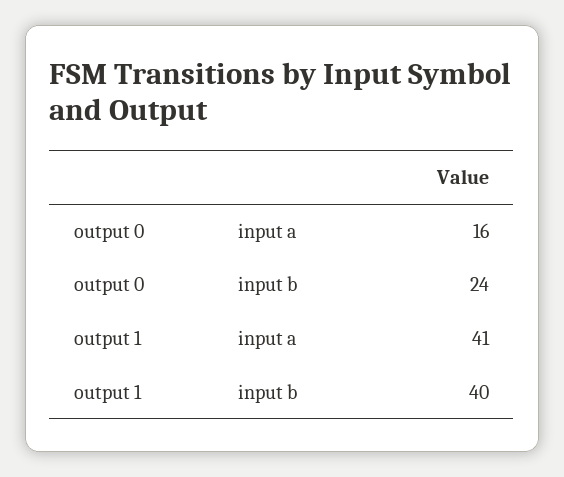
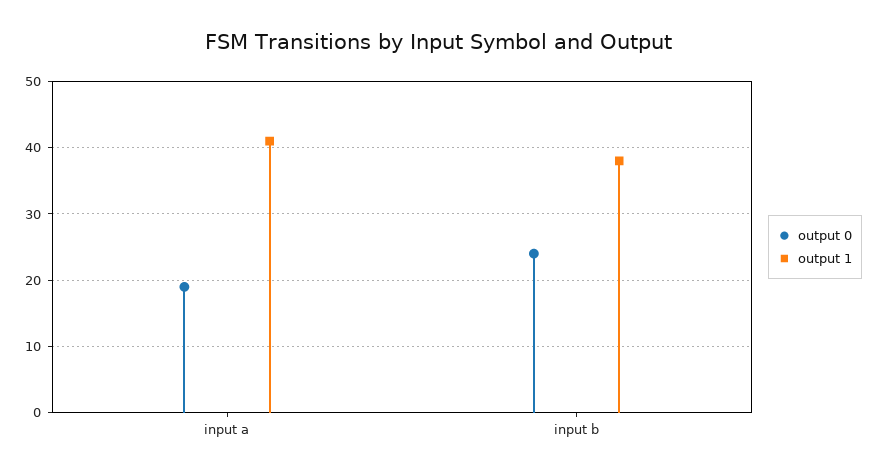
output 0, input a: 16 -> 19
output 1, input b: 40 -> 38

